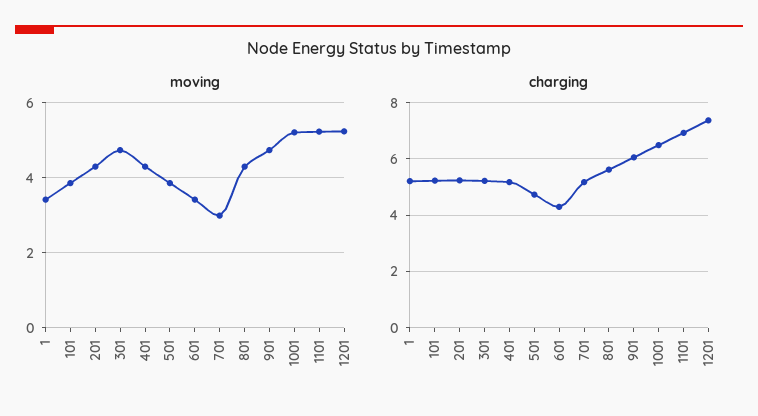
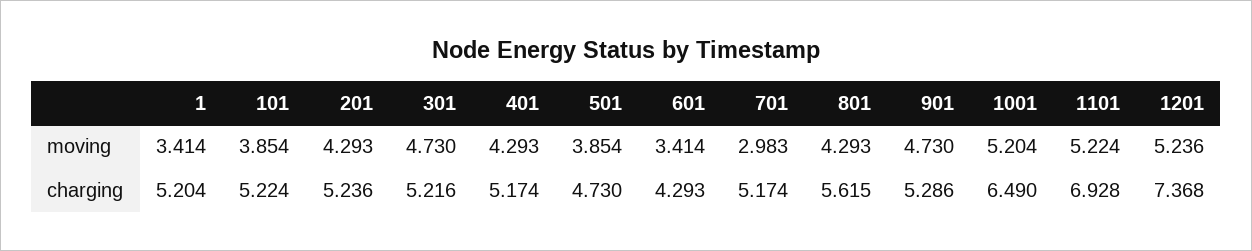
charging, 901: 6 -> 5.286

